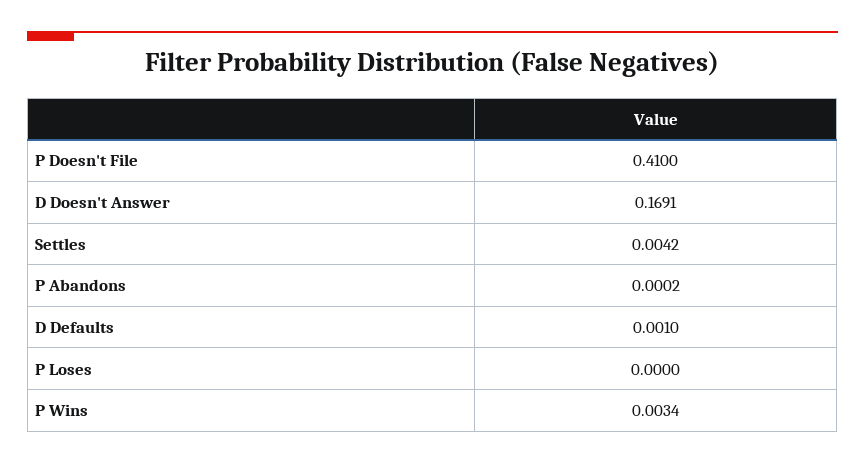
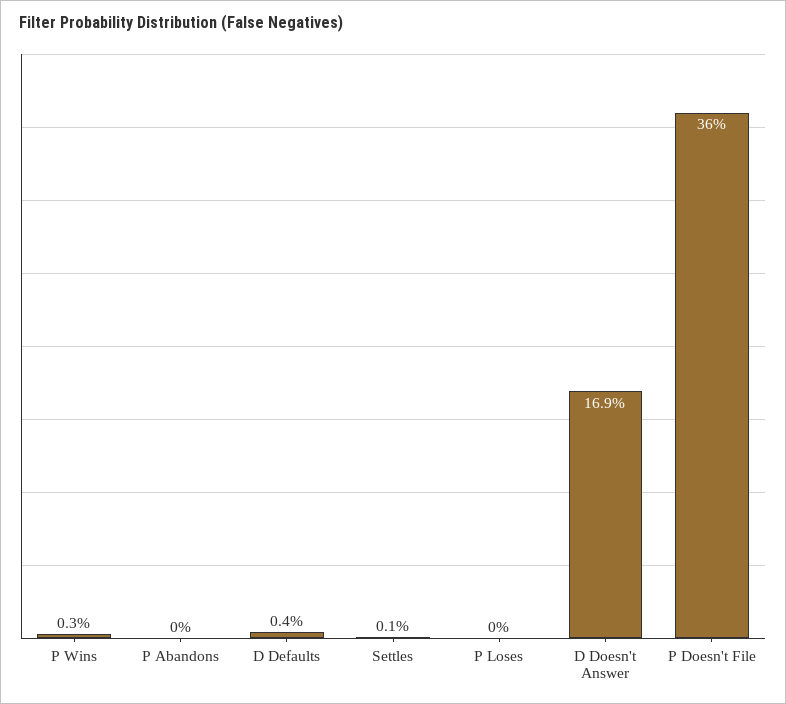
P Doesn't File: 0.41 -> 0.36
Settles: 0.0042 -> 0.001
D Defaults: 0.001 -> 0.004

